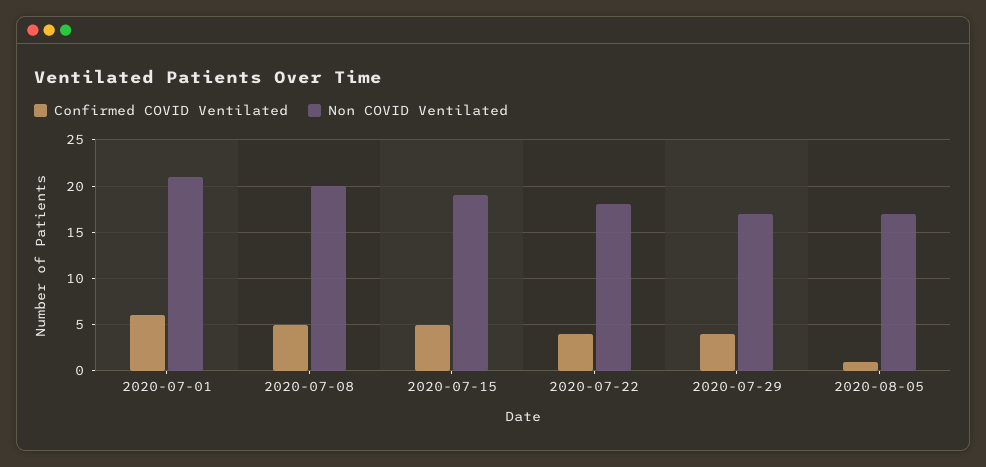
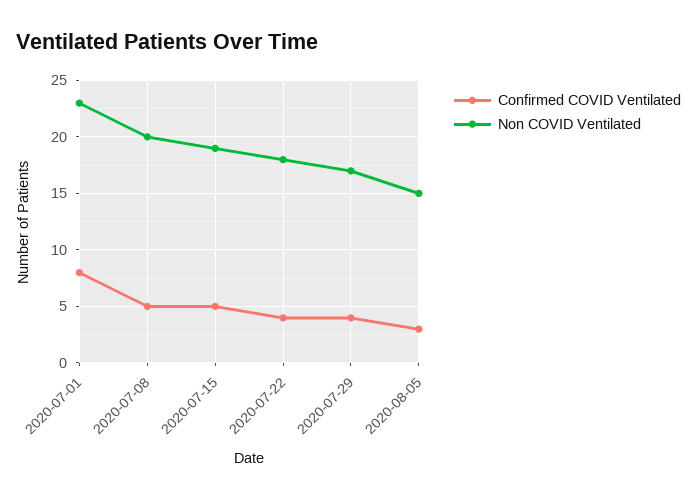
Confirmed COVID Ventilated, 2020-07-01: 6 -> 8
Non COVID Ventilated, 2020-07-01: 21 -> 23
Confirmed COVID Ventilated, 2020-08-05: 1 -> 3
Non COVID Ventilated, 2020-08-05: 17 -> 15

